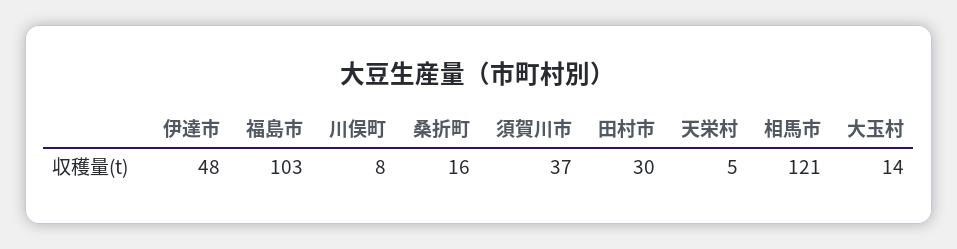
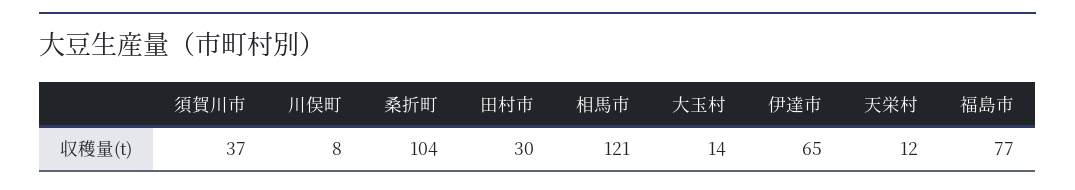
伊達市: 48 -> 65
福島市: 103 -> 77
桑折町: 16 -> 104
天栄村: 5 -> 12

